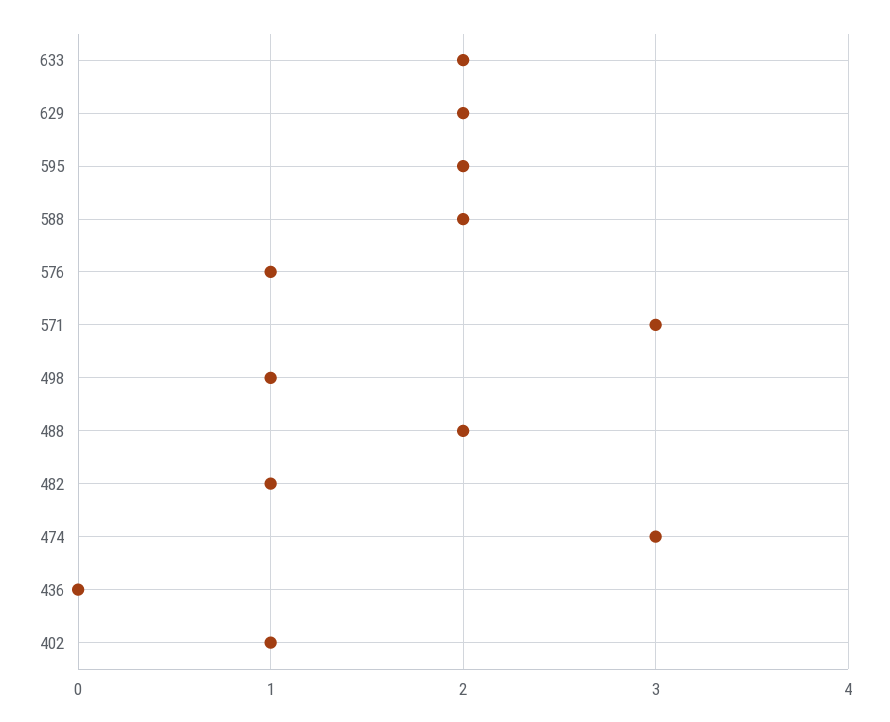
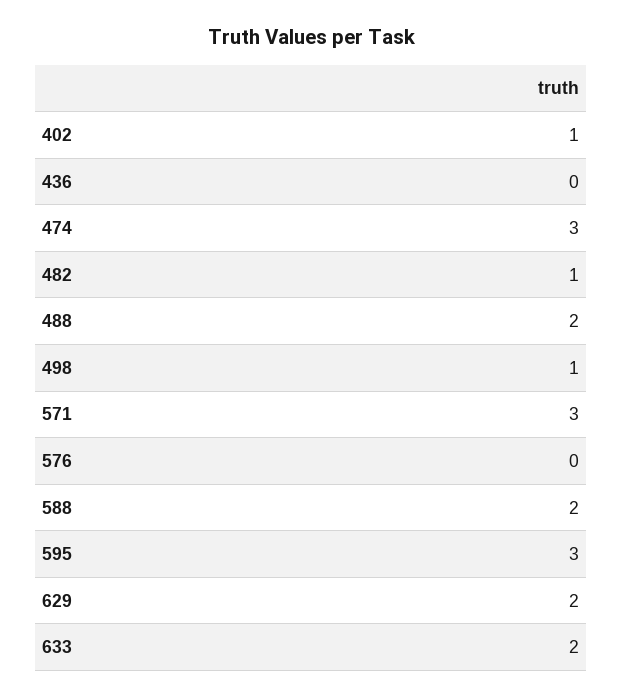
595: 2 -> 3
576: 1 -> 0

